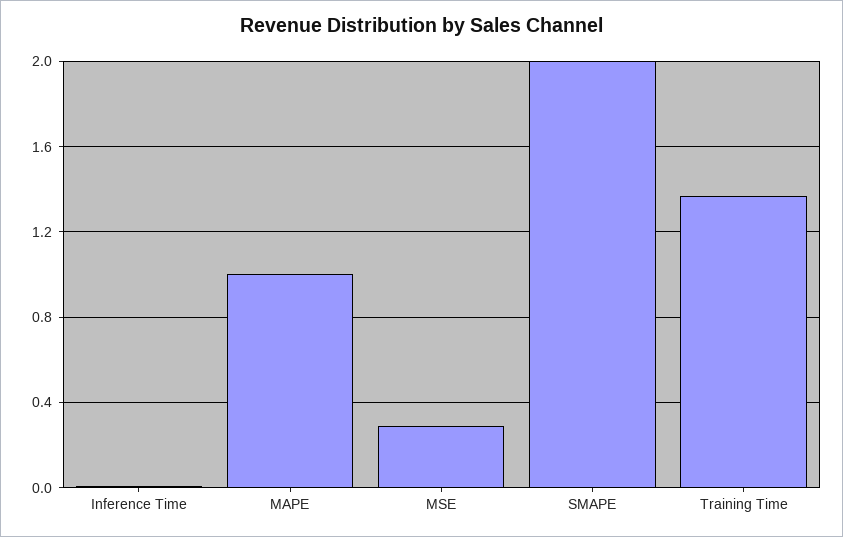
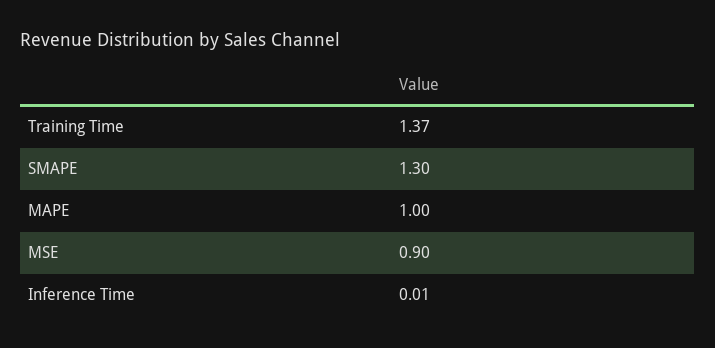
MSE: 0.3 -> 0.9
SMAPE: 2 -> 1.3

